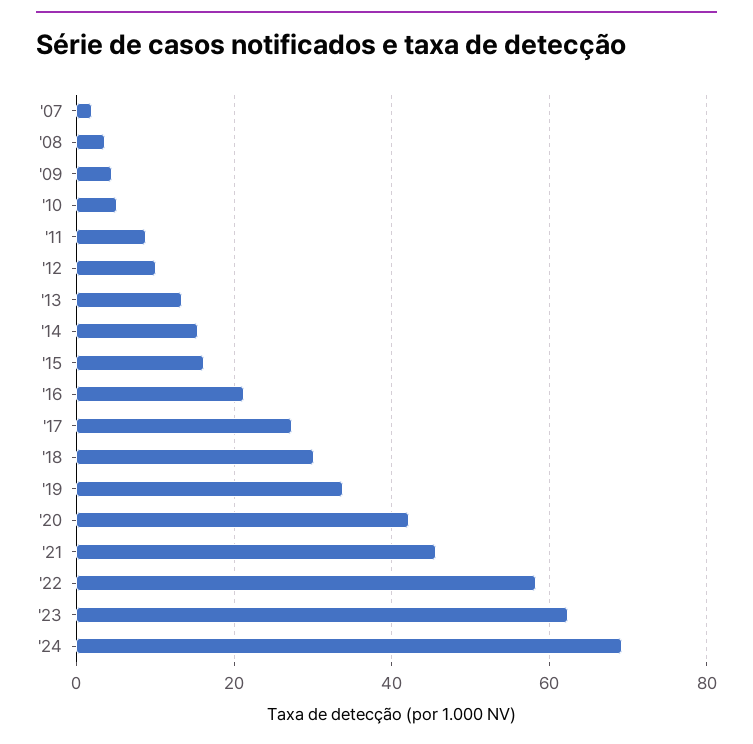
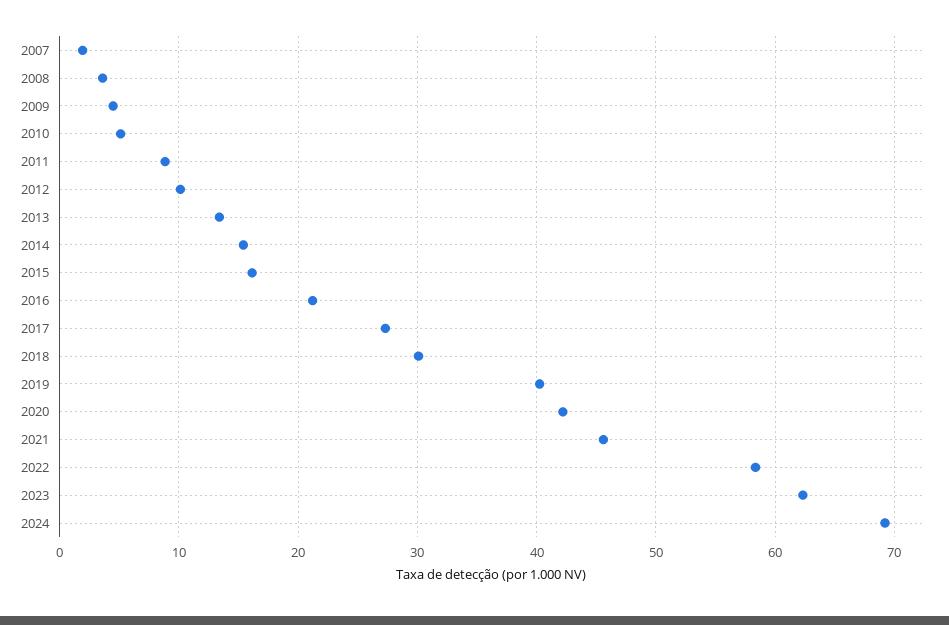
'19: 34 -> 40

